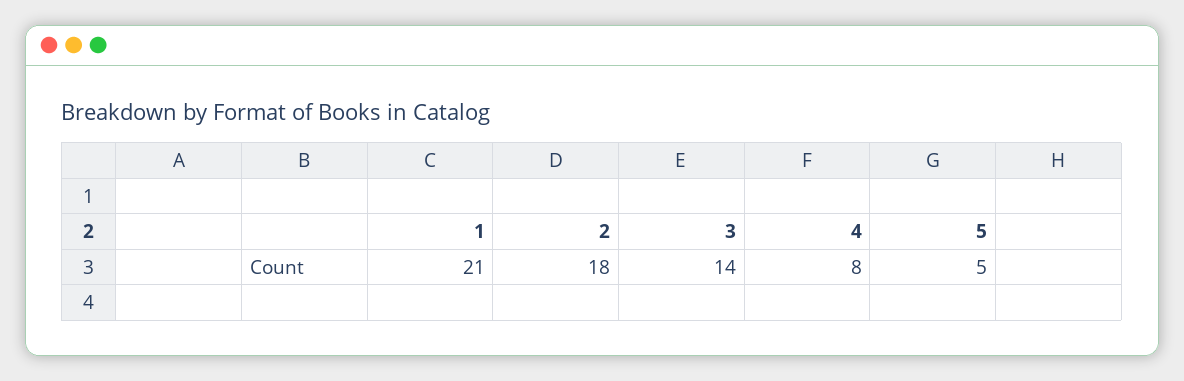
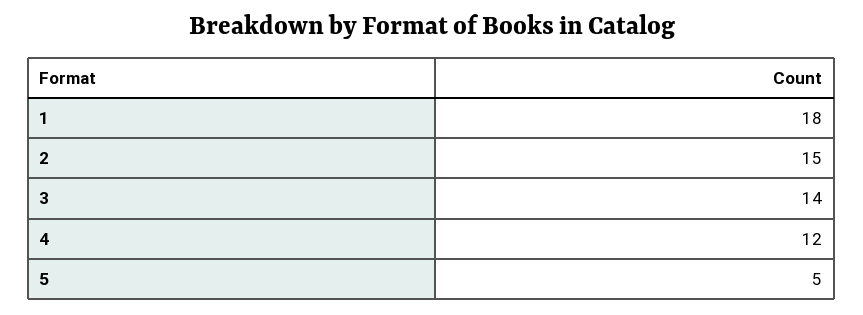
1: 21 -> 18
2: 18 -> 15
4: 8 -> 12

